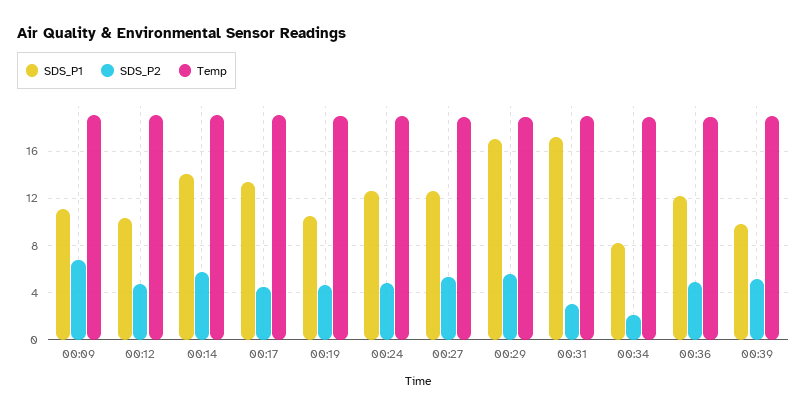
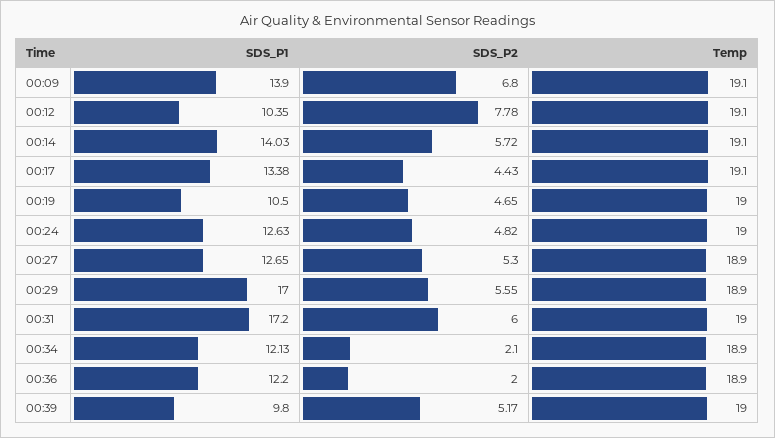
SDS_P1, 00:09: 11 -> 13.9
SDS_P2, 00:12: 5 -> 7.78
SDS_P2, 00:31: 3 -> 6
SDS_P1, 00:34: 8 -> 12.13
SDS_P2, 00:36: 5 -> 2

